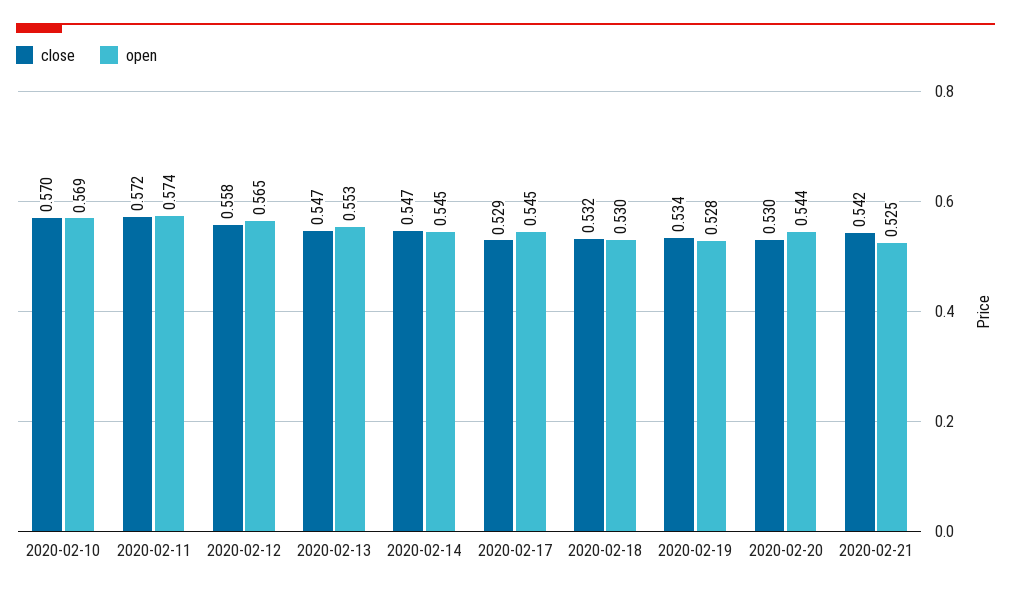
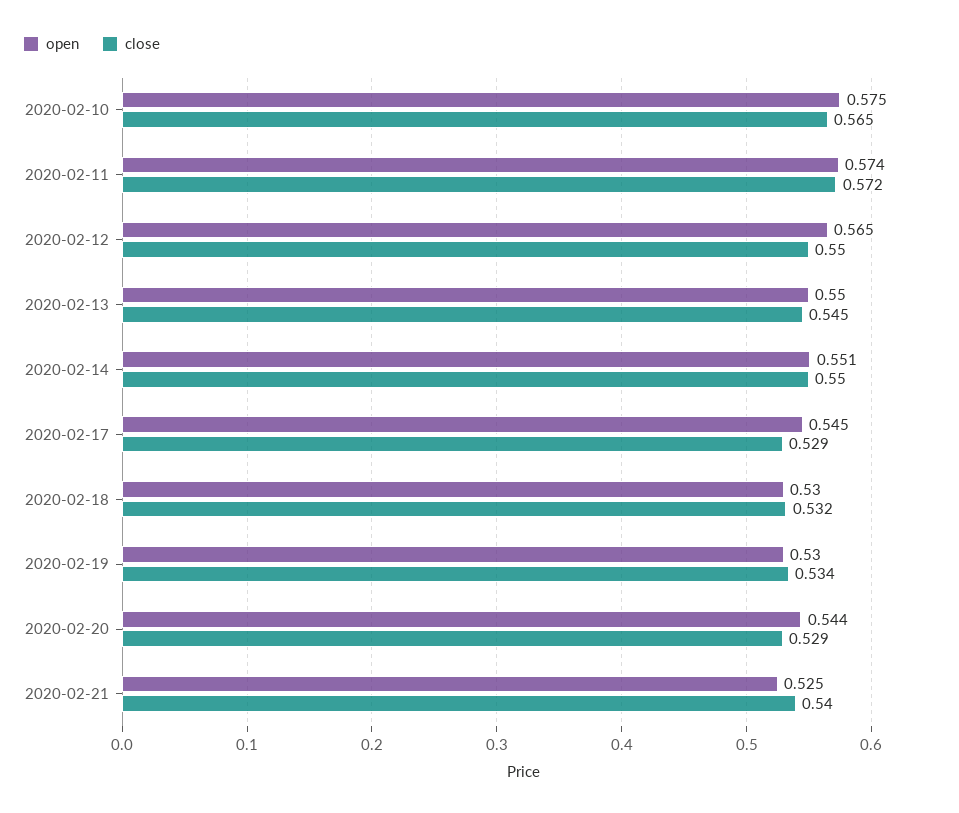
close, 2020-02-10: 0.57 -> 0.565
open, 2020-02-10: 0.569 -> 0.575
close, 2020-02-12: 0.558 -> 0.55
close, 2020-02-13: 0.547 -> 0.545
open, 2020-02-13: 0.553 -> 0.55
close, 2020-02-14: 0.547 -> 0.55
open, 2020-02-14: 0.545 -> 0.551
open, 2020-02-19: 0.528 -> 0.53
close, 2020-02-20: 0.53 -> 0.529
close, 2020-02-21: 0.542 -> 0.54

